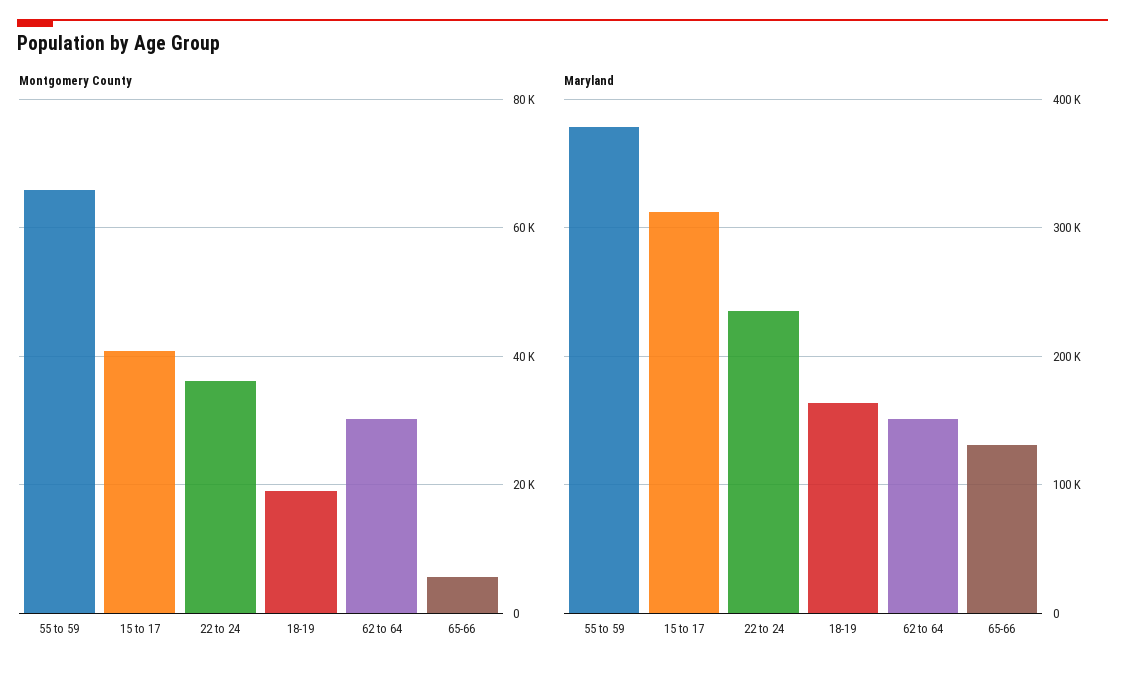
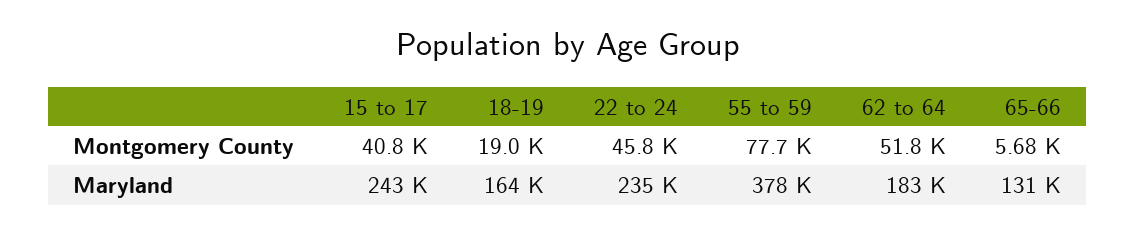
Montgomery County, 55 to 59: 66000 -> 77700
Montgomery County, 22 to 24: 36000 -> 45800
Montgomery County, 62 to 64: 30000 -> 51800
Maryland, 15 to 17: 310000 -> 243000
Maryland, 62 to 64: 150000 -> 183000

